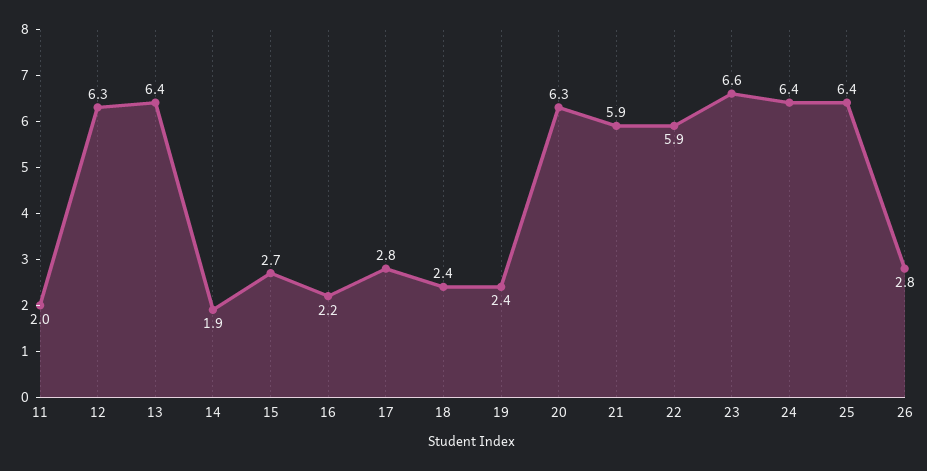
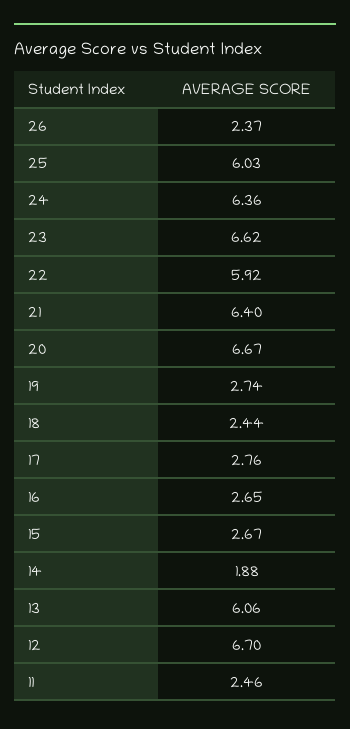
11: 2 -> 2.46
12: 6.3 -> 6.7
13: 6.4 -> 6.06
16: 2.2 -> 2.65
19: 2.4 -> 2.74
20: 6.3 -> 6.67
21: 5.9 -> 6.4
25: 6.4 -> 6.03
26: 2.8 -> 2.37

